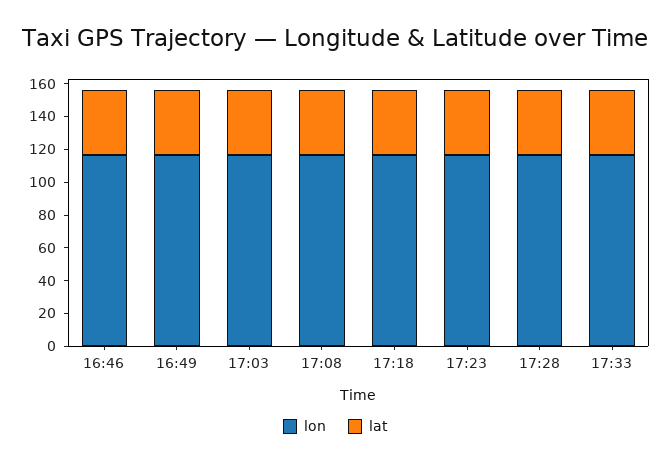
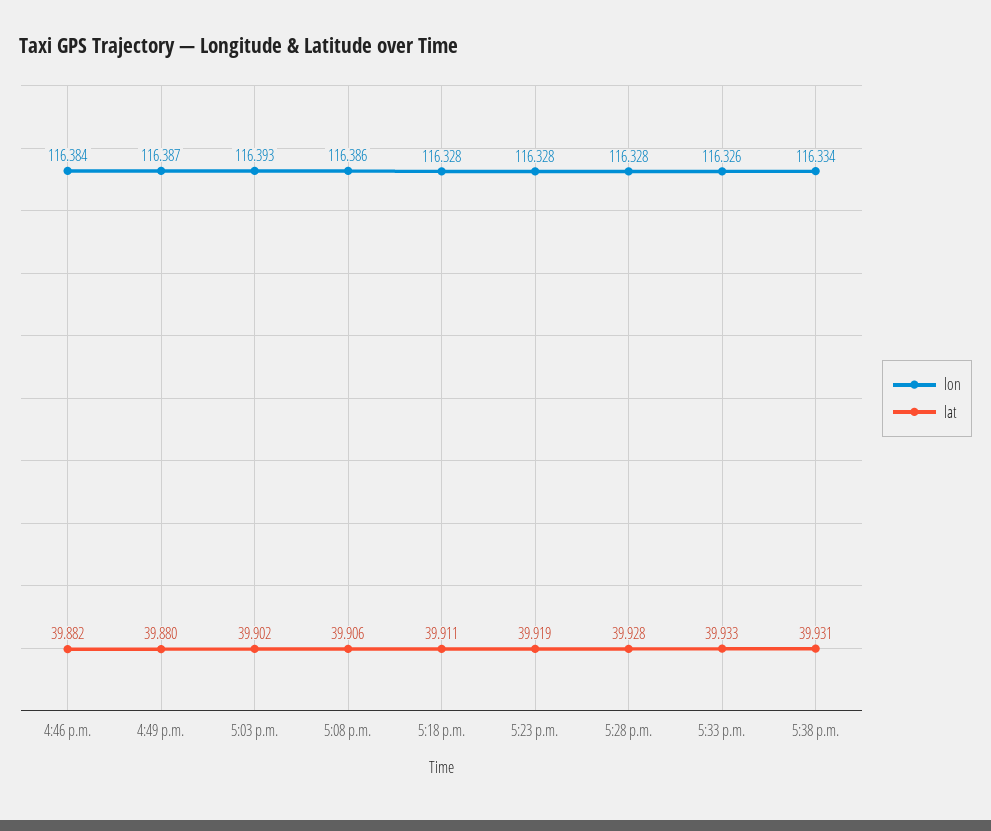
lon, 5:38 p.m.: none -> 116.334
lat, 5:38 p.m.: none -> 39.931

